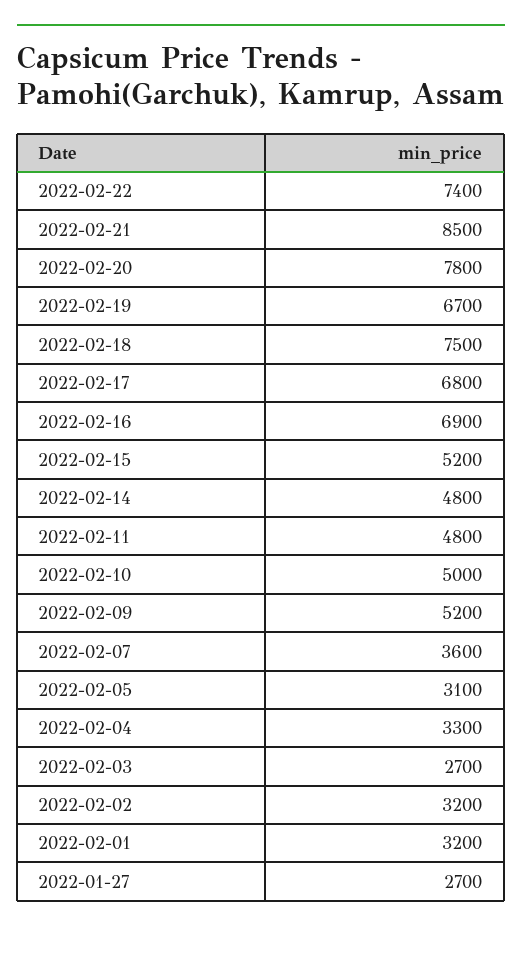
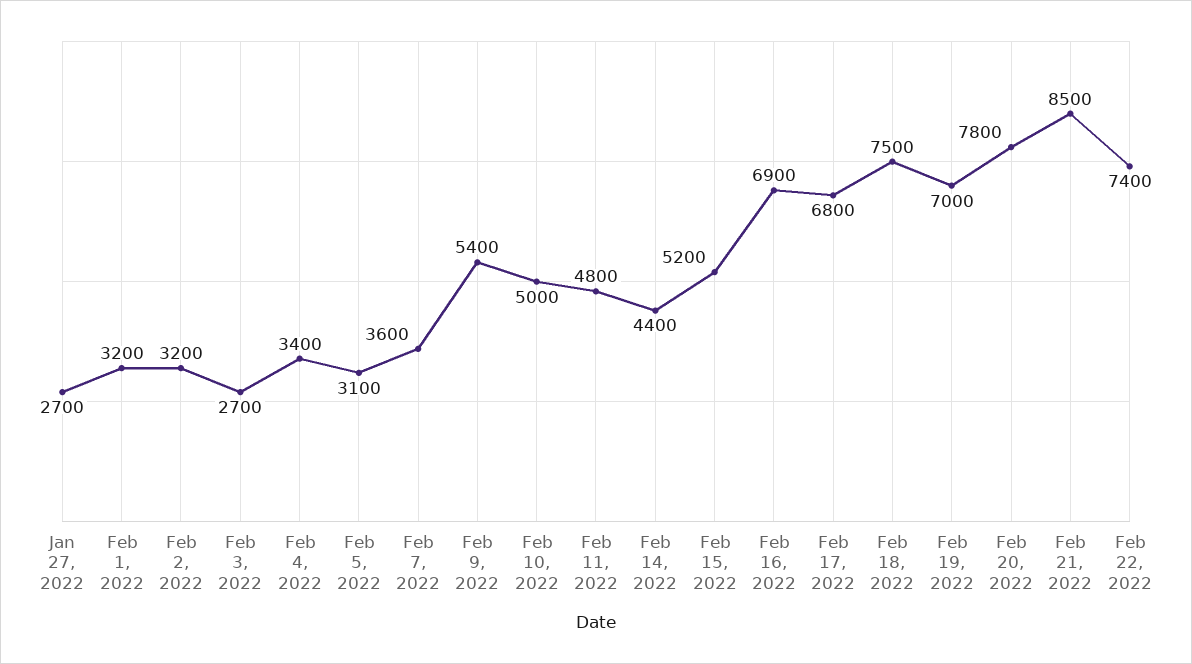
2022-02-19: 6700 -> 7000
2022-02-14: 4800 -> 4400
2022-02-09: 5200 -> 5400
2022-02-04: 3300 -> 3400

